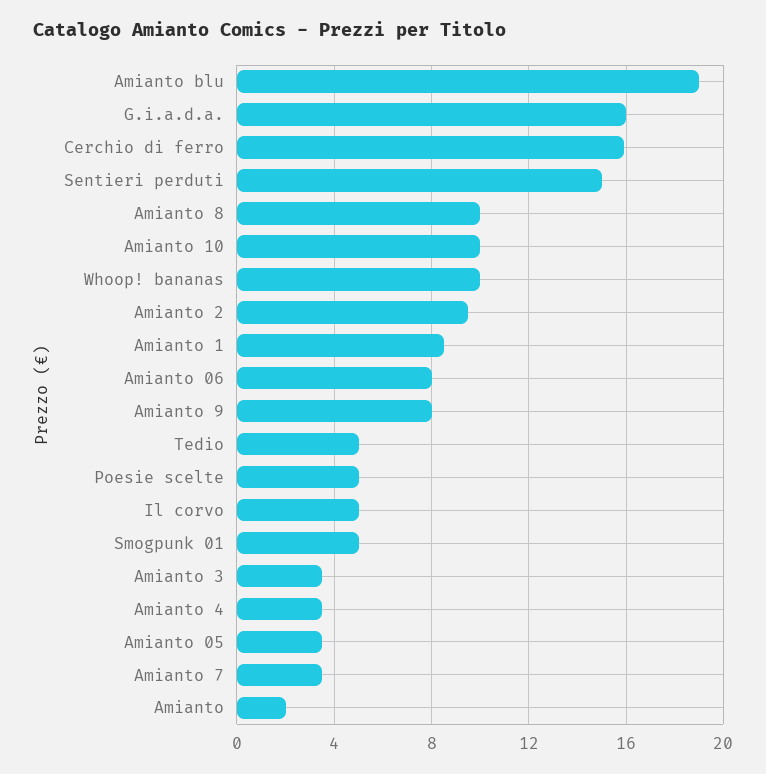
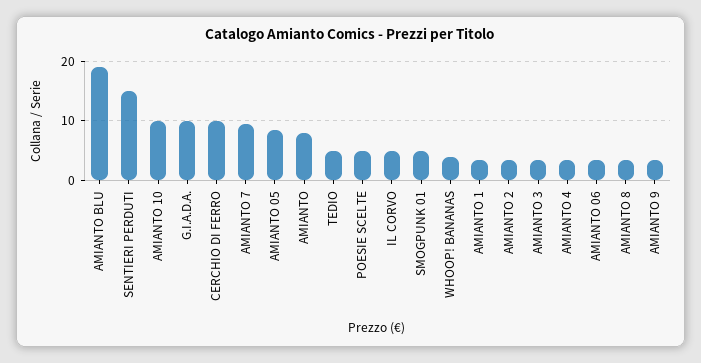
G.i.a.d.a.: 16 -> 10
Cerchio di ferro: 16 -> 10
Amianto 8: 10 -> 4
Whoop! bananas: 10 -> 4
Amianto 2: 9.5 -> 4
Amianto 1: 8.5 -> 4
Amianto 06: 8 -> 4
Amianto 9: 8 -> 4
Amianto 05: 3.5 -> 8
Amianto 7: 3.5 -> 10
Amianto: 2 -> 8

